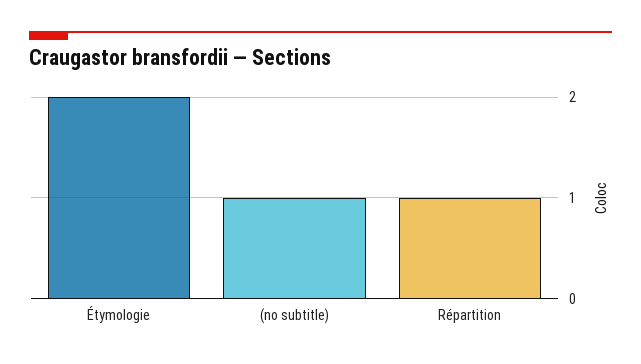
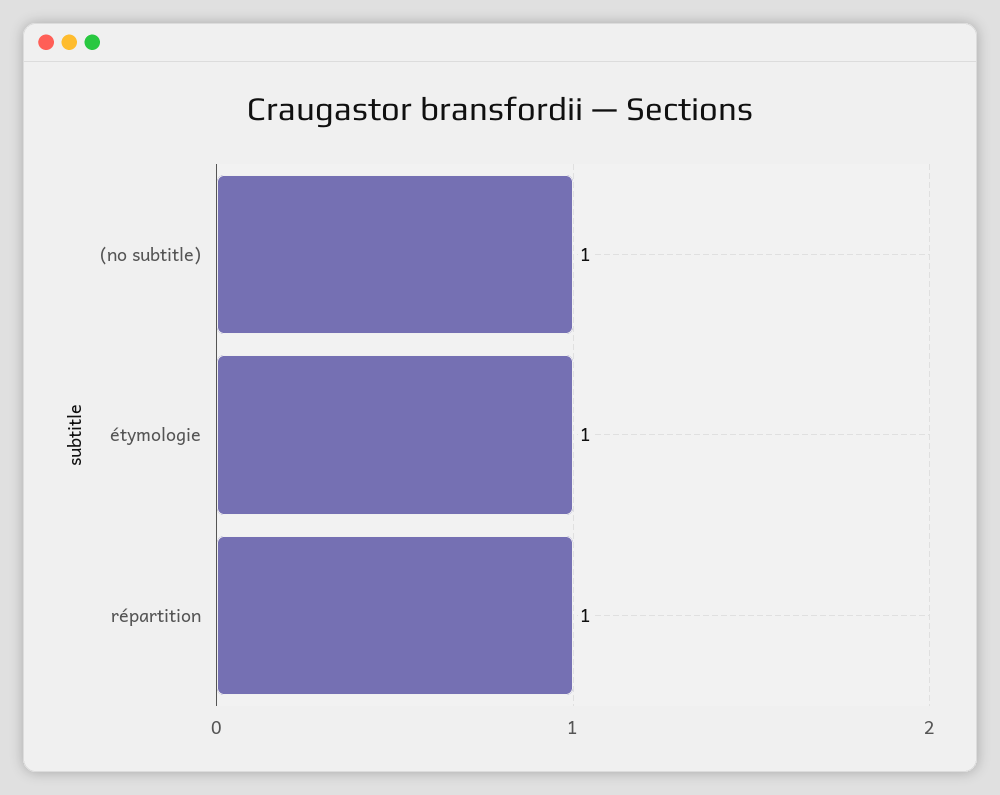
Étymologie: 2 -> 1

